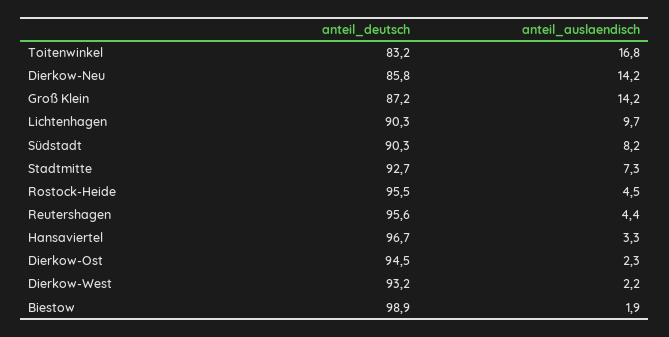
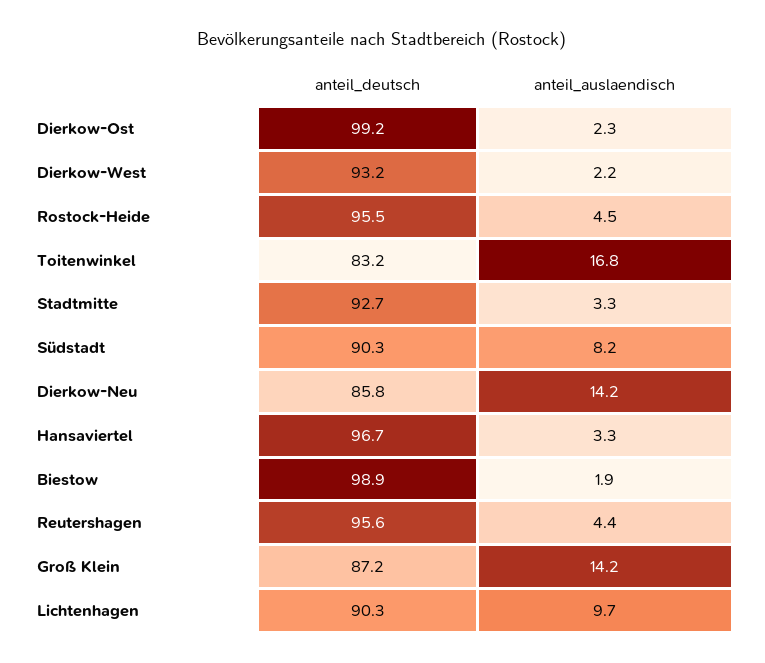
anteil_auslaendisch, Stadtmitte: 7.3 -> 3.3
anteil_deutsch, Dierkow-Ost: 94.5 -> 99.2

